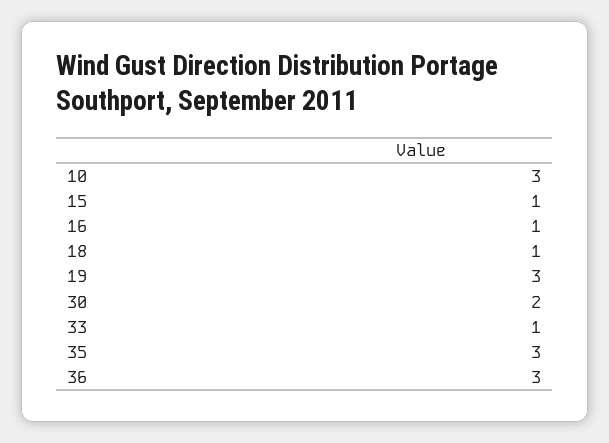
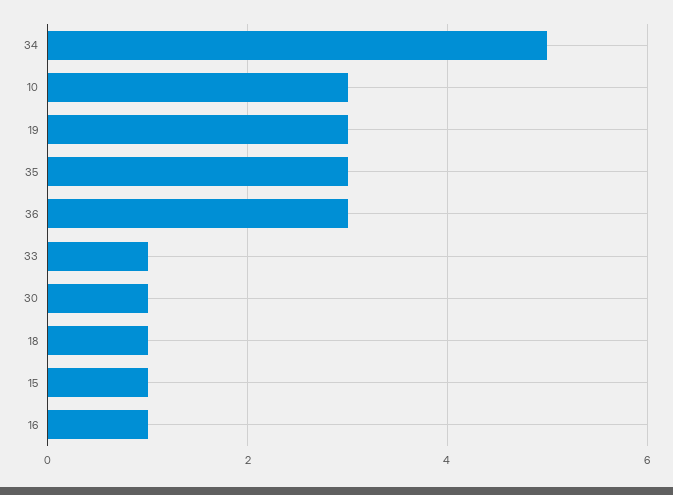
30: 2 -> 1
34: none -> 5

